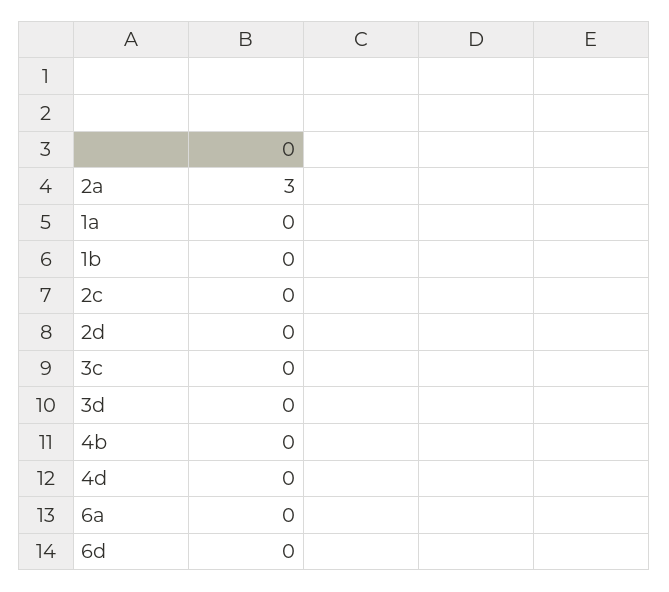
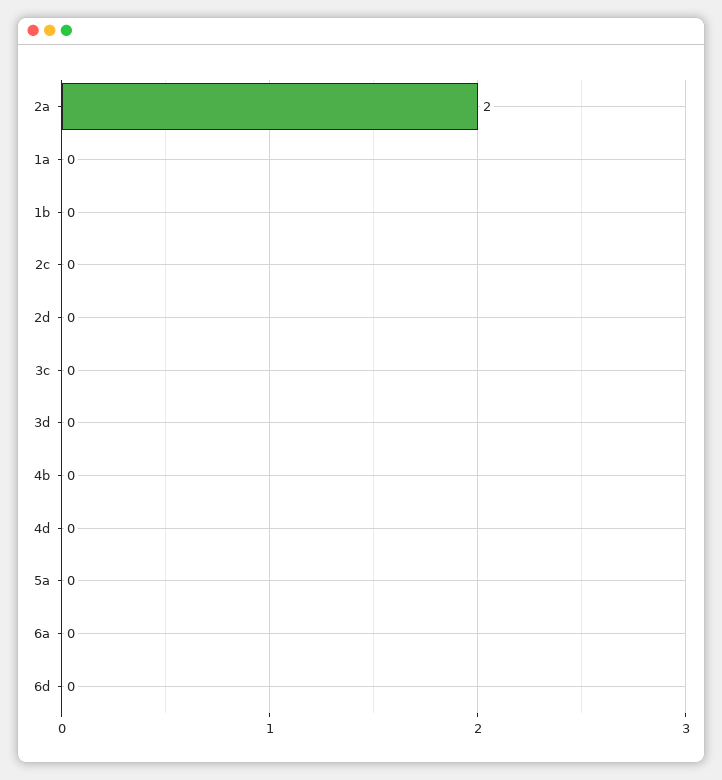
2a: 3 -> 2
5a: none -> 0

